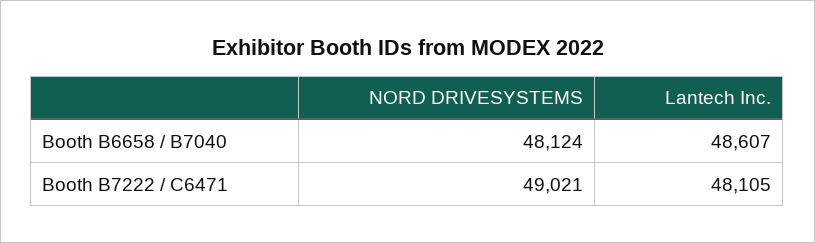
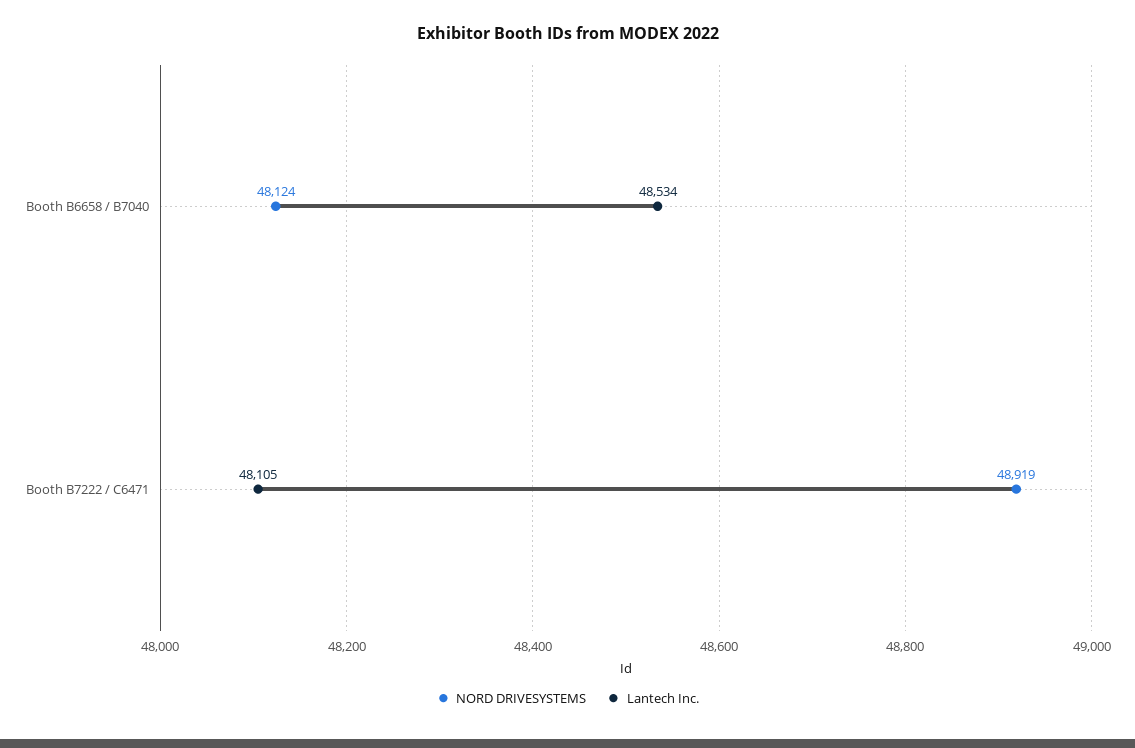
Lantech Inc., Booth B6658 / B7040: 48607 -> 48534
NORD DRIVESYSTEMS, Booth B7222 / C6471: 49021 -> 48919

